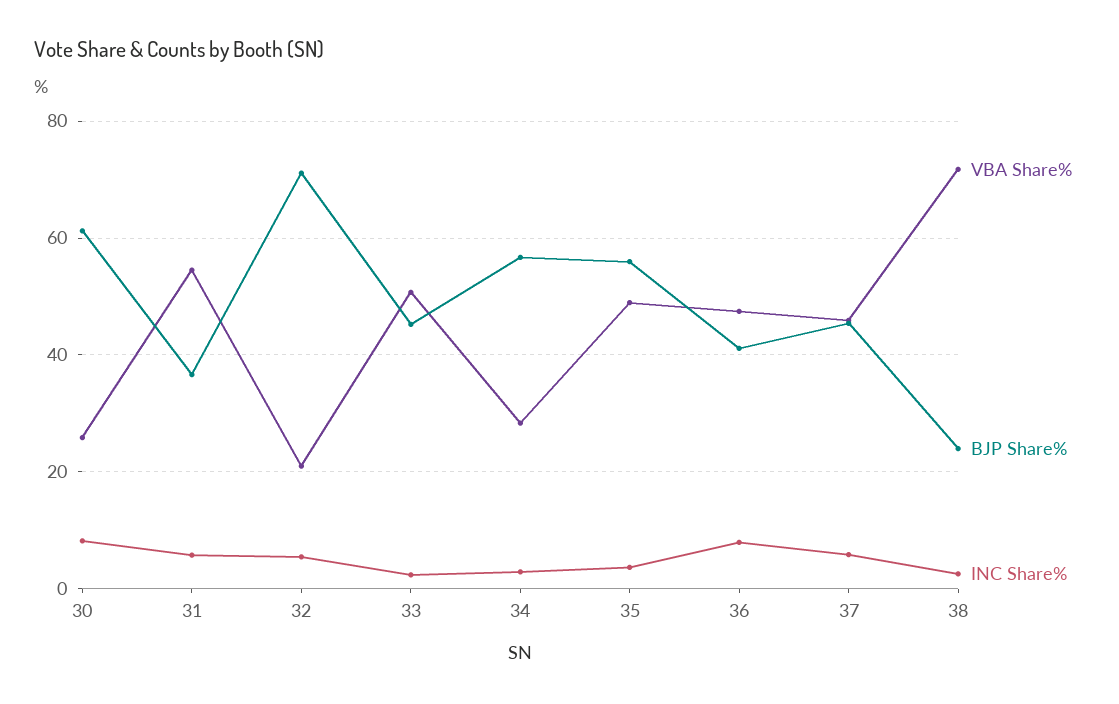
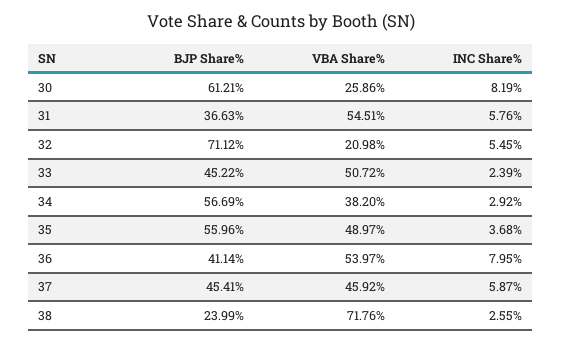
VBA Share%, 34: 28 -> 38.2
VBA Share%, 36: 48 -> 53.97

